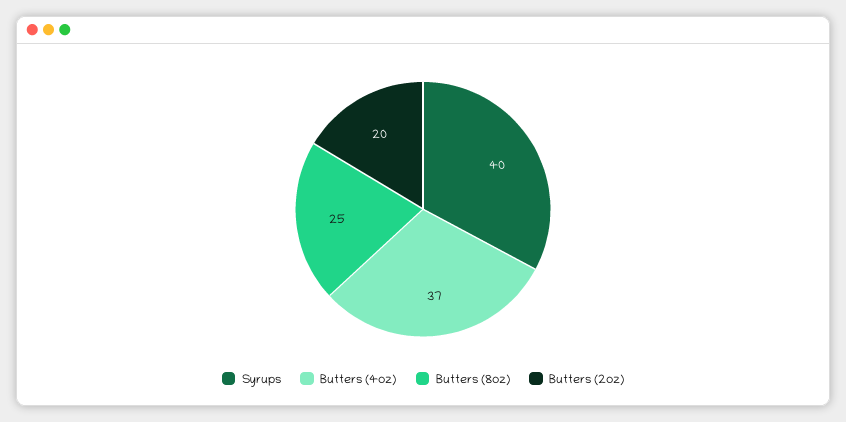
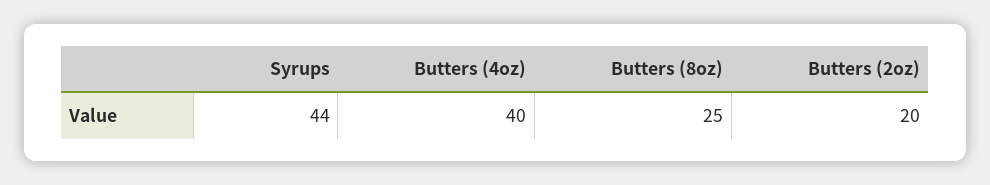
Syrups: 40 -> 44
Butters (4oz): 37 -> 40

